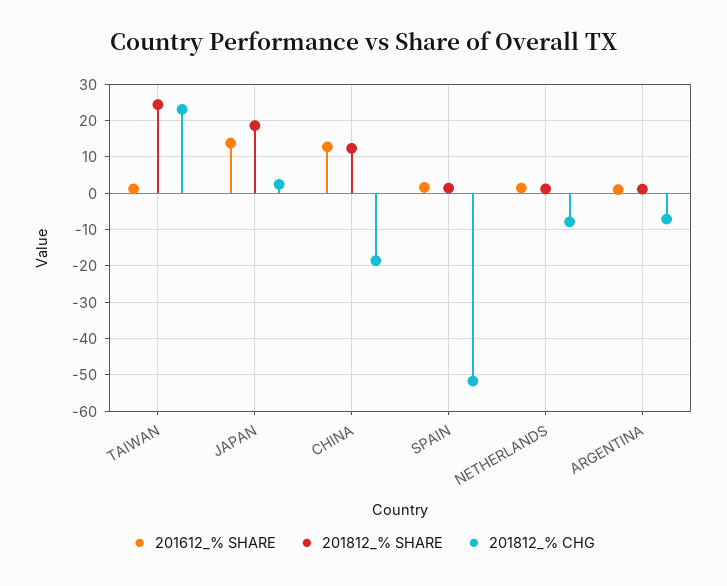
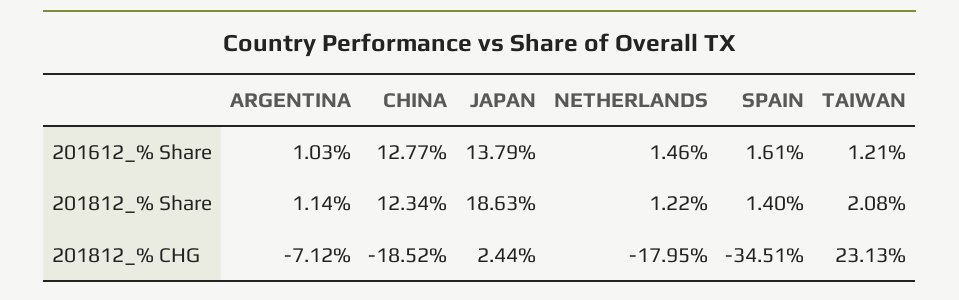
201812_% SHARE, TAIWAN: 24 -> 2.08
201812_% CHG, SPAIN: -52 -> -34.51
201812_% CHG, NETHERLANDS: -8 -> -17.95

